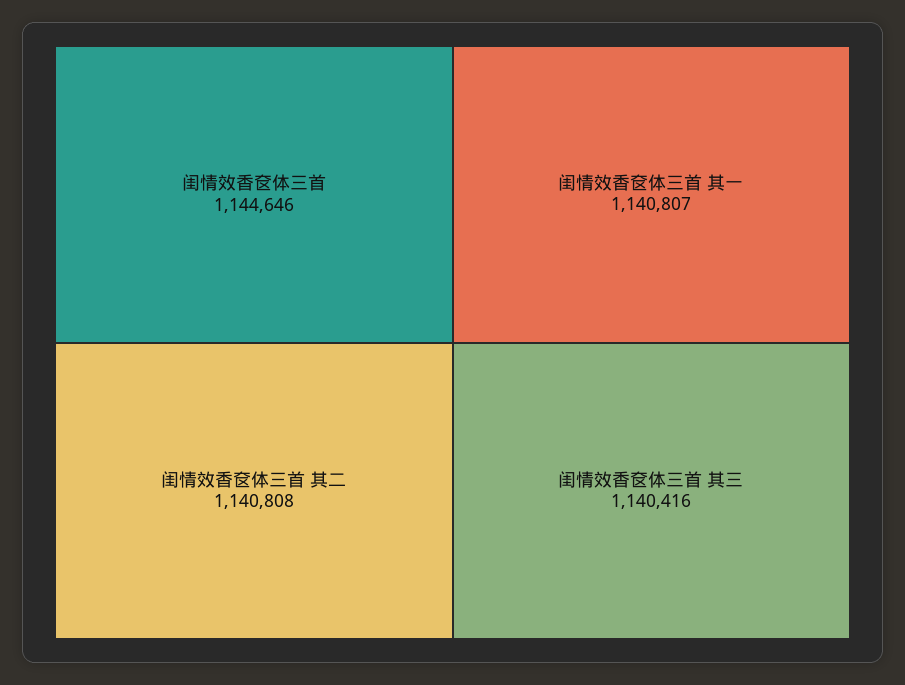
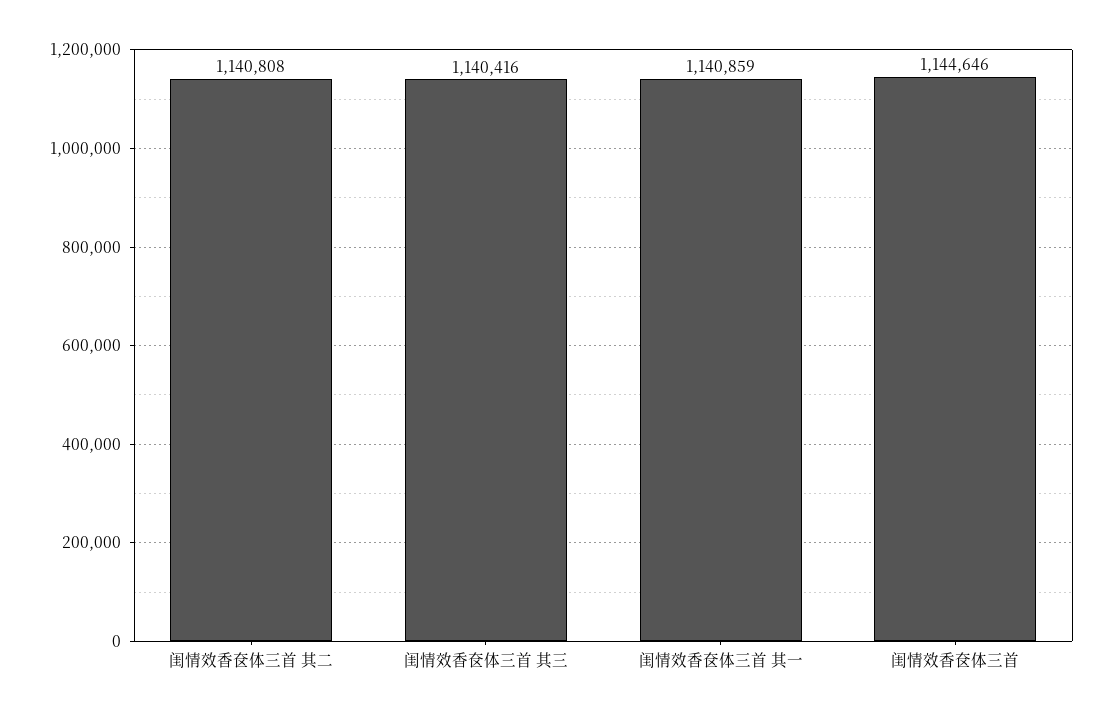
闺情效香奁体三首 其一: 1140807 -> 1140859

